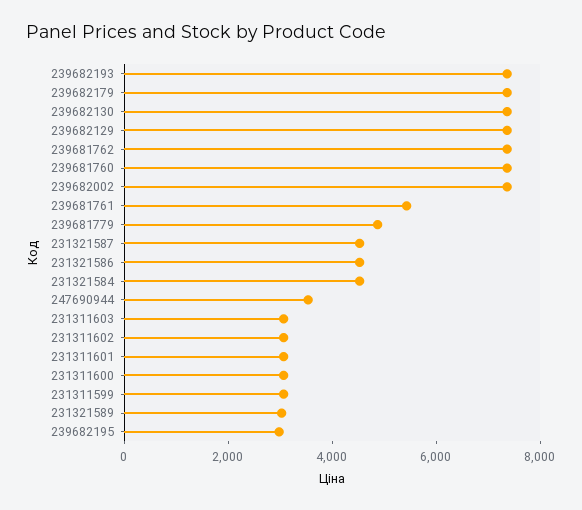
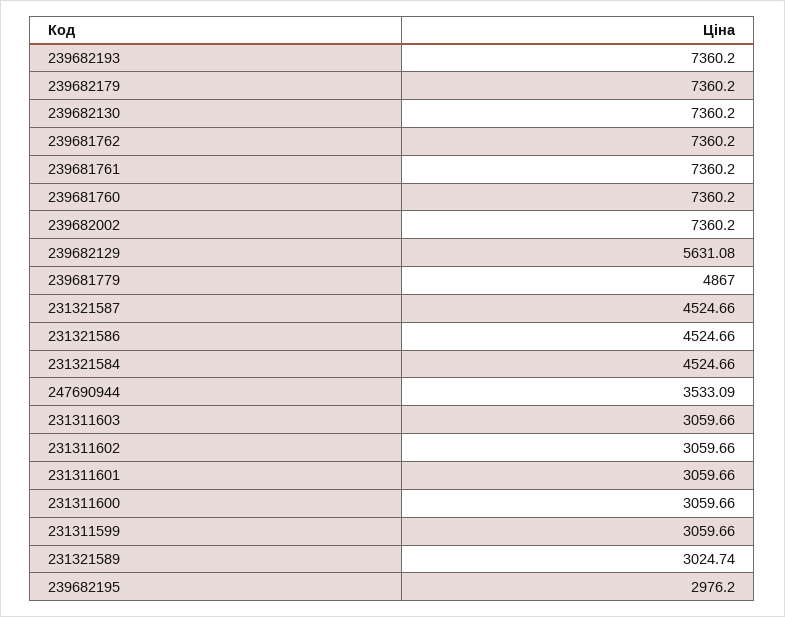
239682129: 7500 -> 5631.08
239681761: 5500 -> 7360.2

